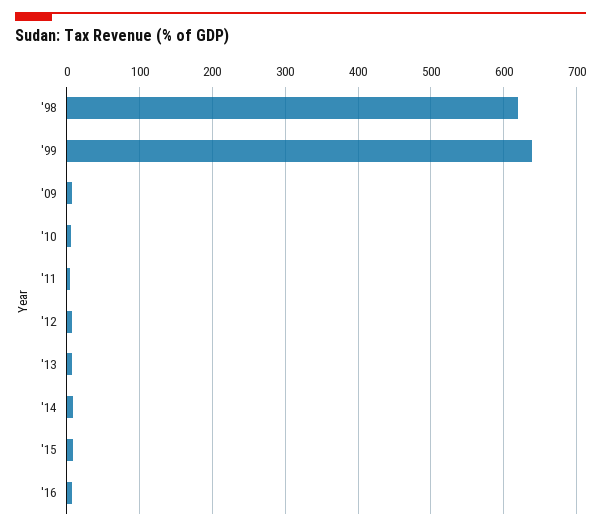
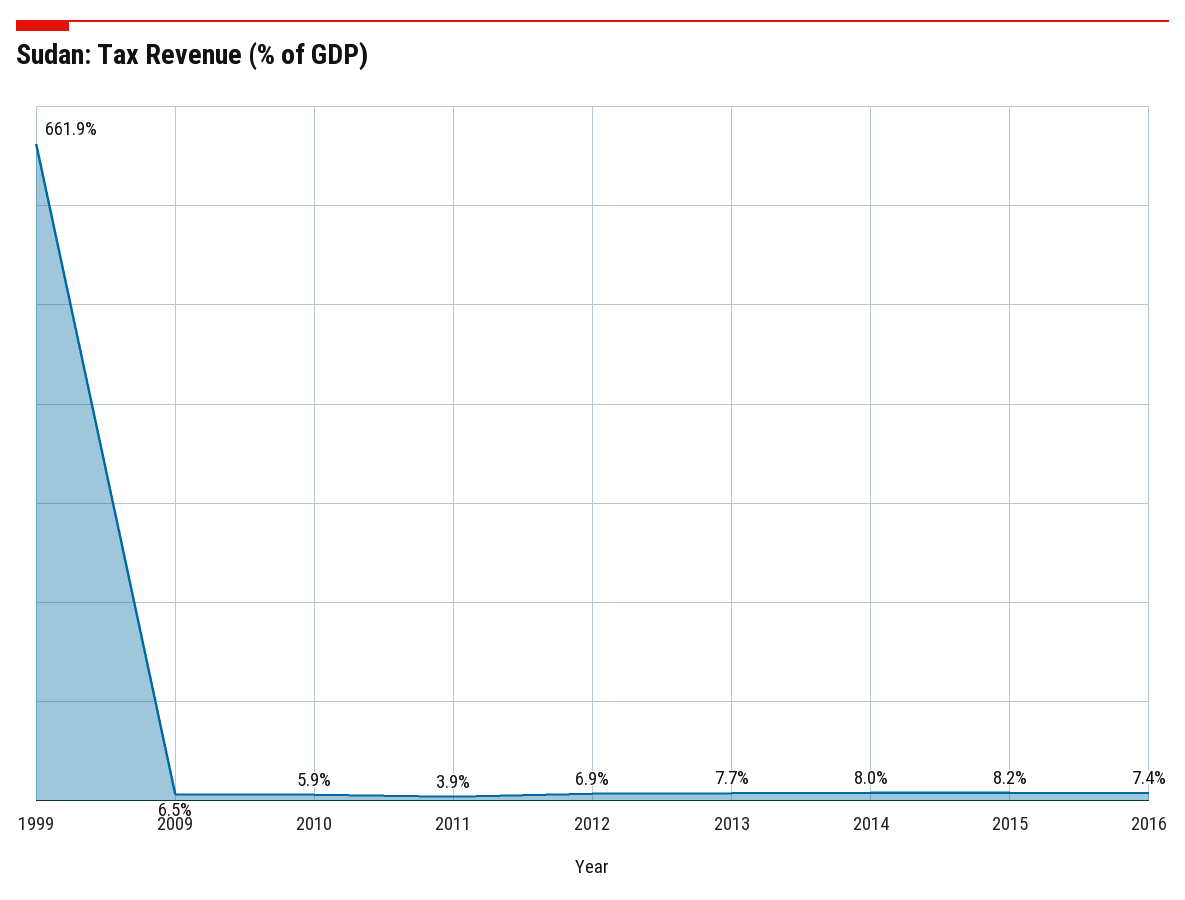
'98: 620 -> none
'99: 640 -> 661.9

